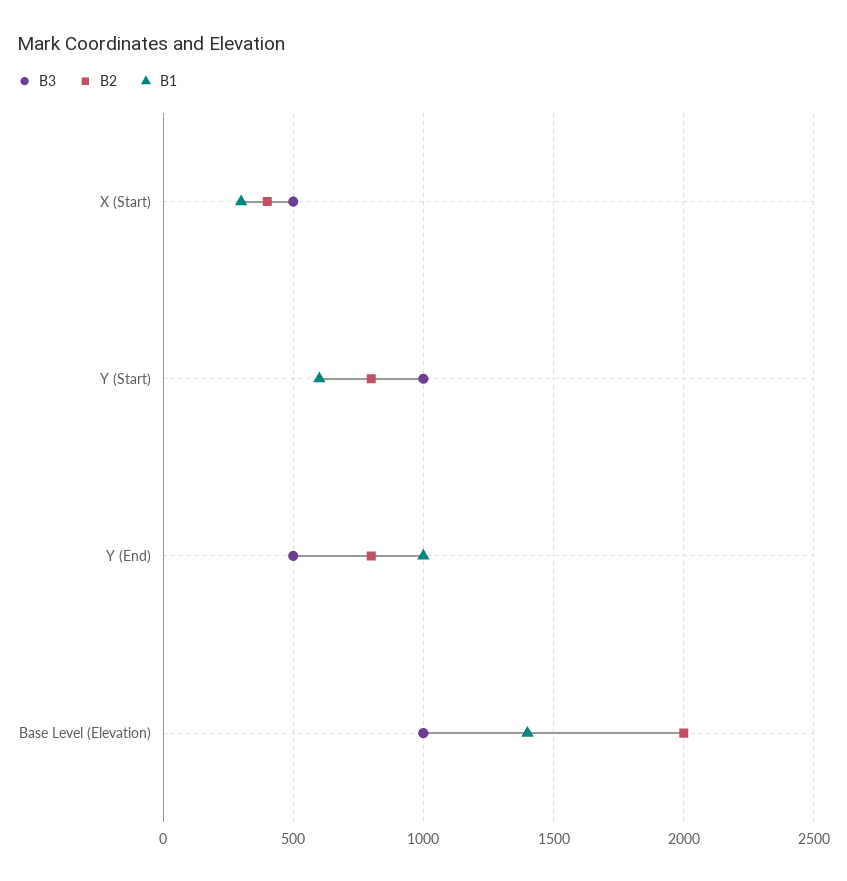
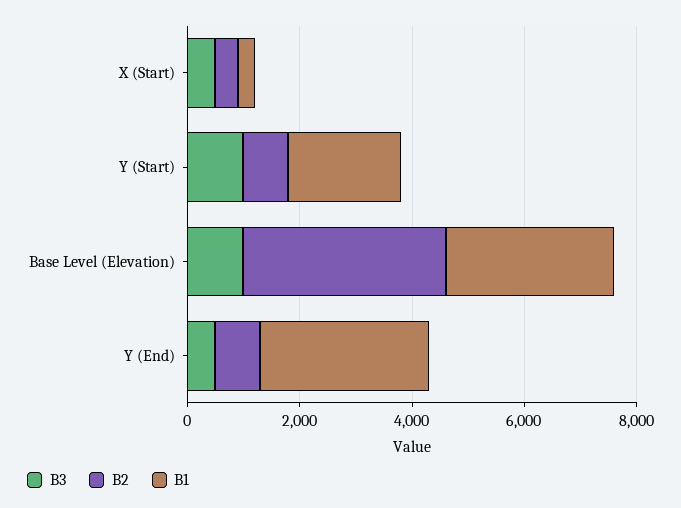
B1, Y (Start): 600 -> 2000
B1, Y (End): 1000 -> 3000
B2, Base Level (Elevation): 2000 -> 3500
B1, Base Level (Elevation): 1400 -> 3000

